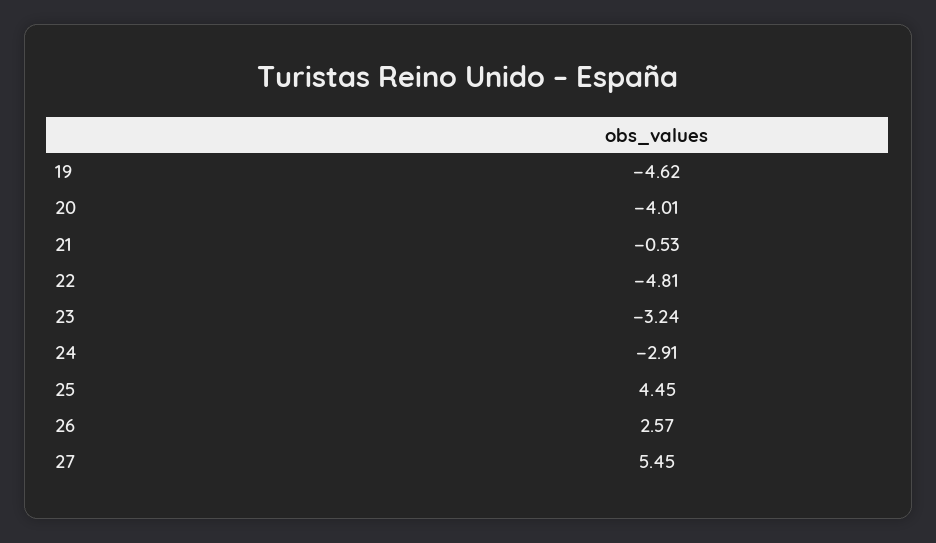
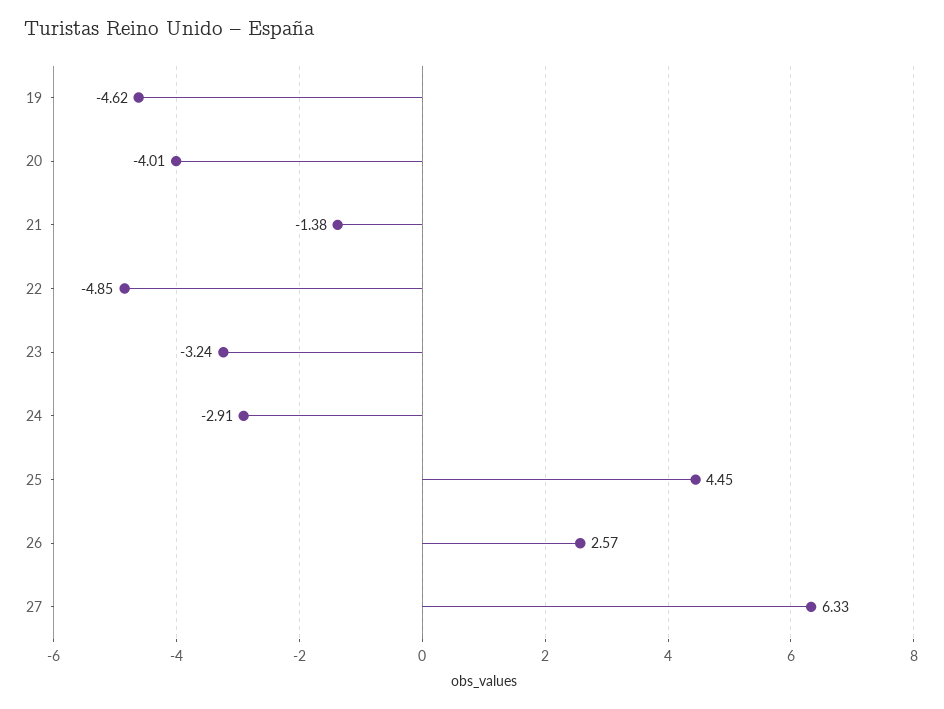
21: -0.53 -> -1.38
22: -4.81 -> -4.85
27: 5.45 -> 6.33

